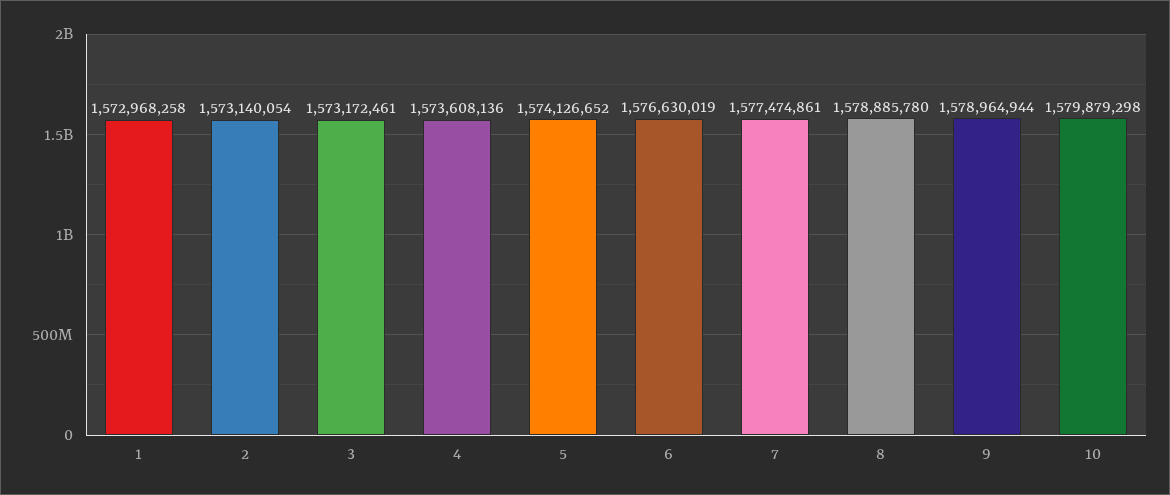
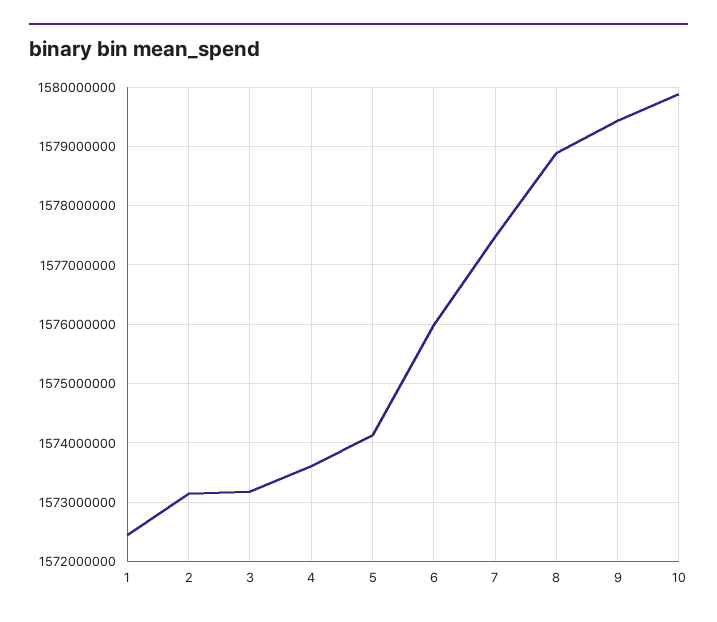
1: 1572968258 -> 1572400000
6: 1576630019 -> 1576000000
9: 1578964944 -> 1579400000

